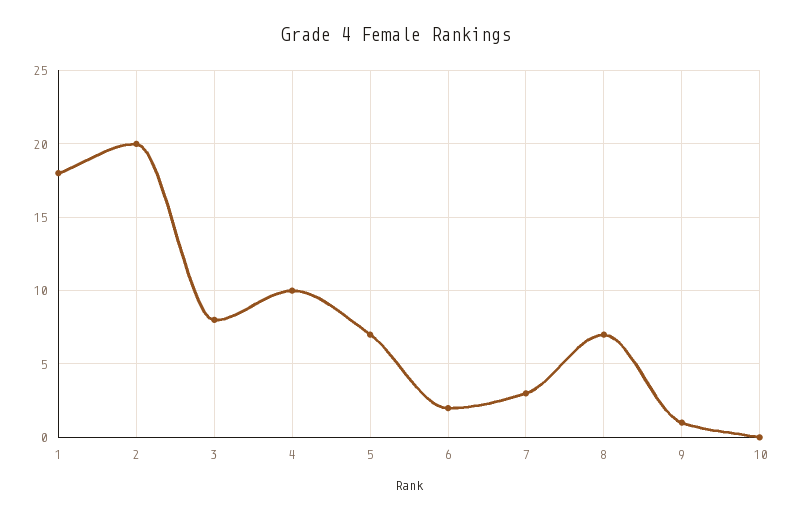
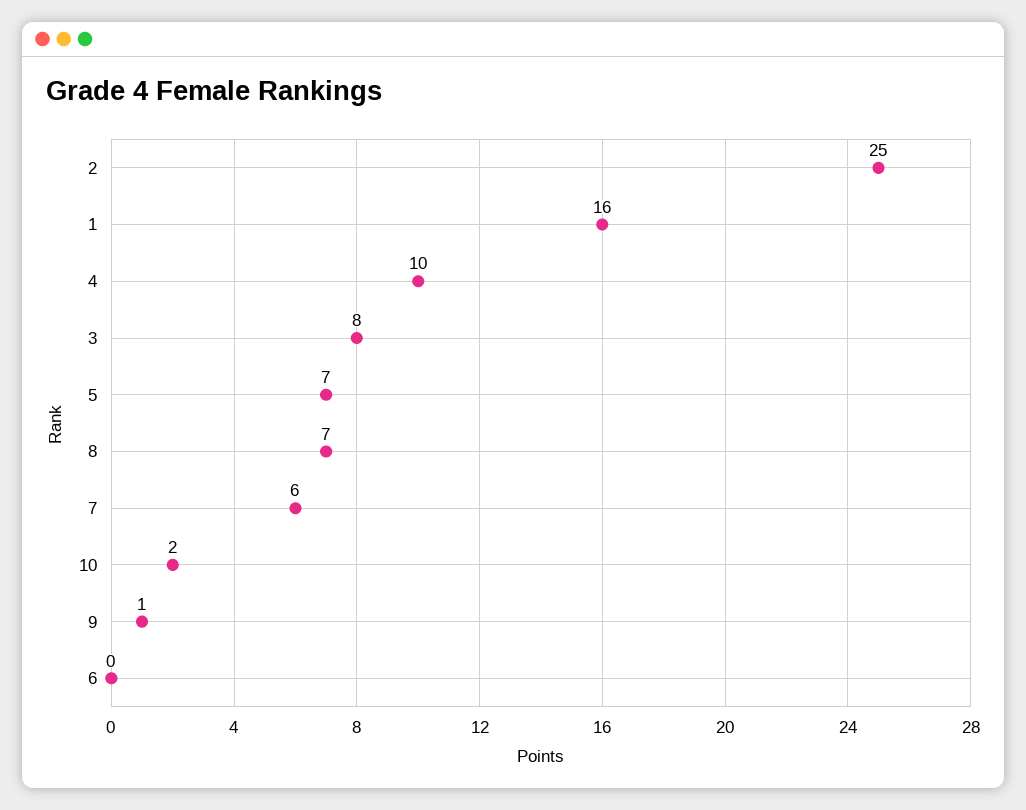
1: 18 -> 16
2: 20 -> 25
6: 2 -> 0
7: 3 -> 6
10: 0 -> 2

